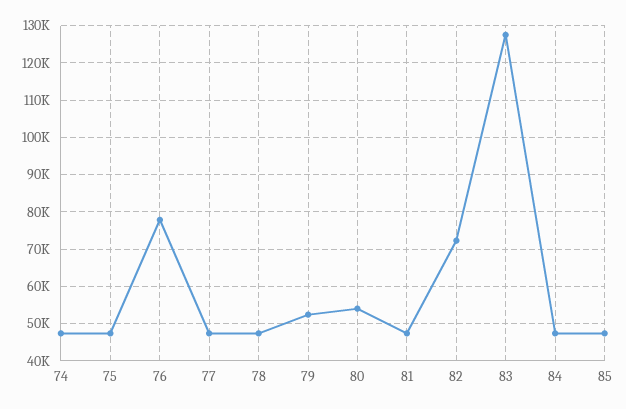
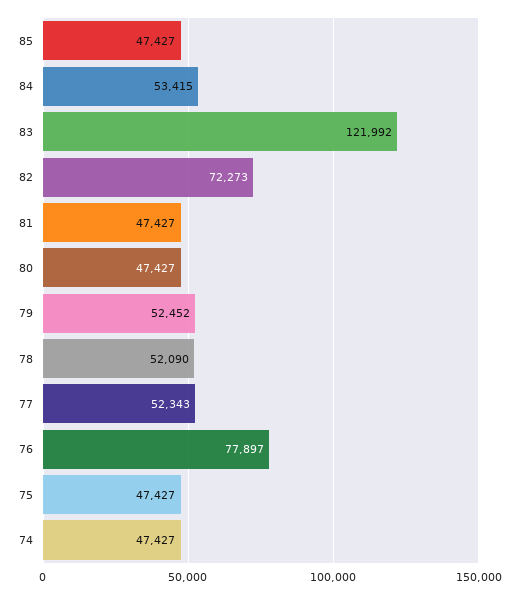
77: 48000 -> 52343
78: 48000 -> 52090
80: 54000 -> 47427
83: 128000 -> 121992
84: 48000 -> 53415

